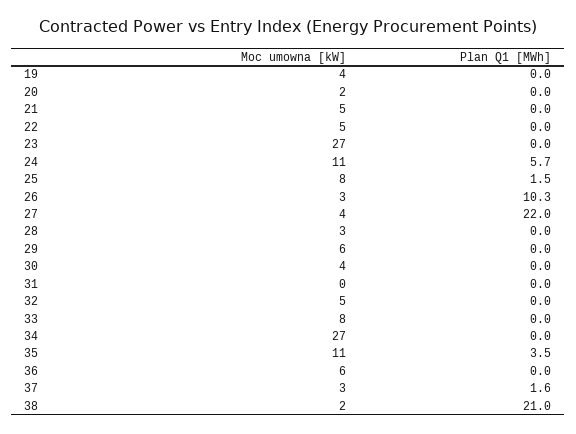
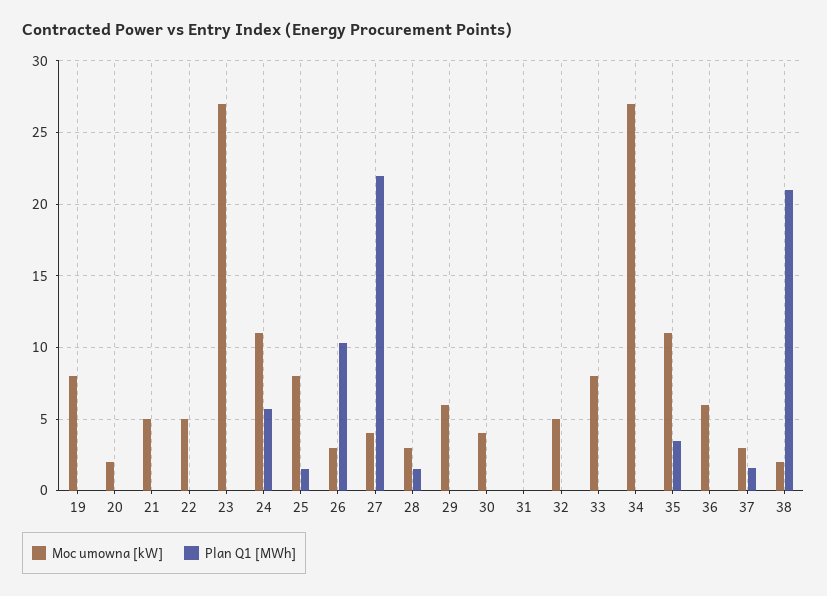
Moc umowna [kW], 19: 4 -> 8
Plan Q1 [MWh], 28: 0 -> 1.5

